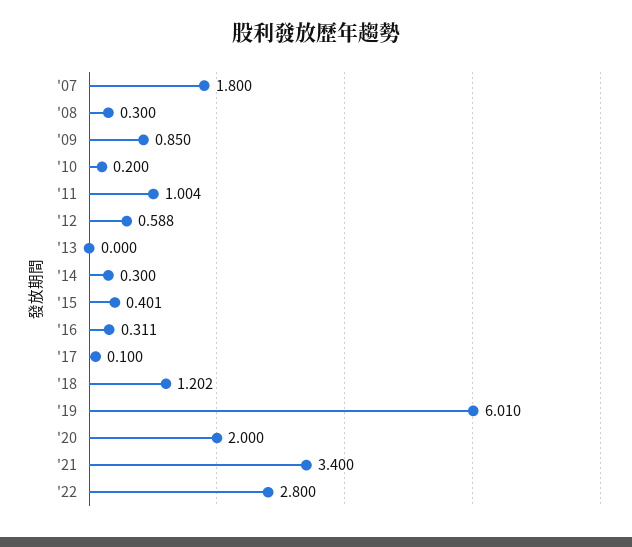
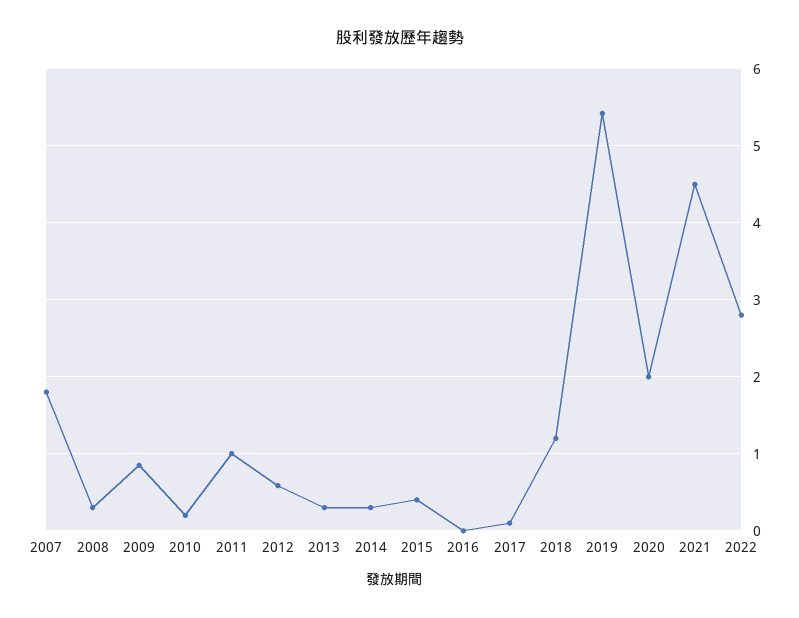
'13: 0 -> 0.3
'16: 0.311 -> 0
'19: 6.01 -> 5.4
'21: 3.4 -> 4.5

